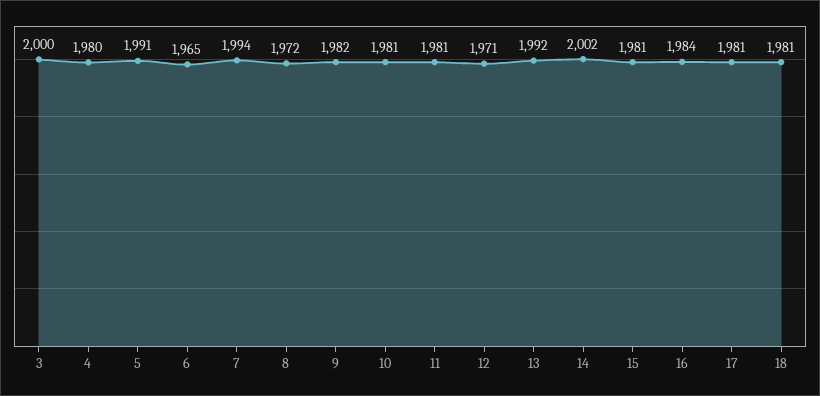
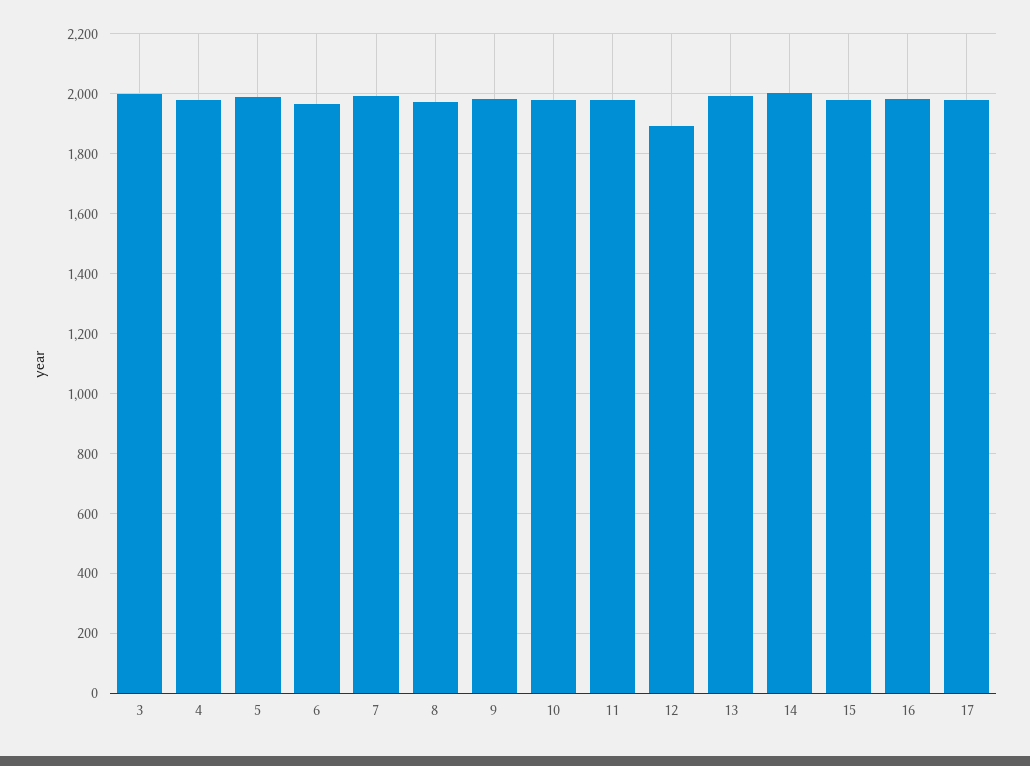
12: 1971 -> 1900
18: 1981 -> none

